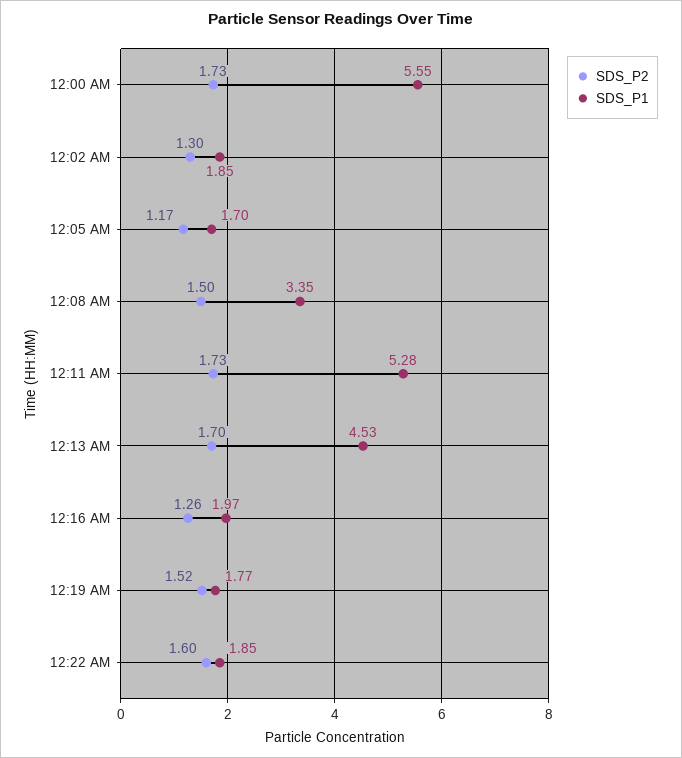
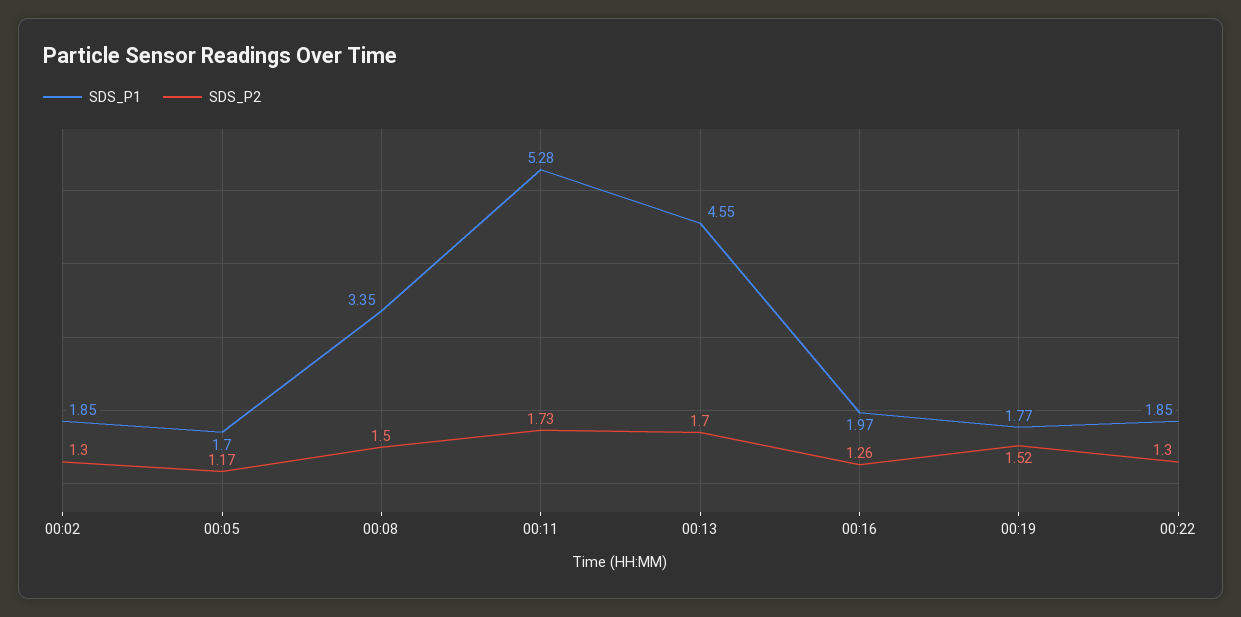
SDS_P2, 12:00 AM: 1.73 -> none
SDS_P1, 12:00 AM: 5.55 -> none
SDS_P1, 12:13 AM: 4.53 -> 4.55
SDS_P2, 12:22 AM: 1.6 -> 1.3

